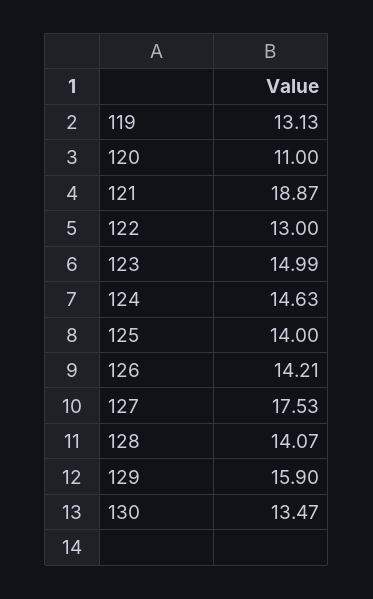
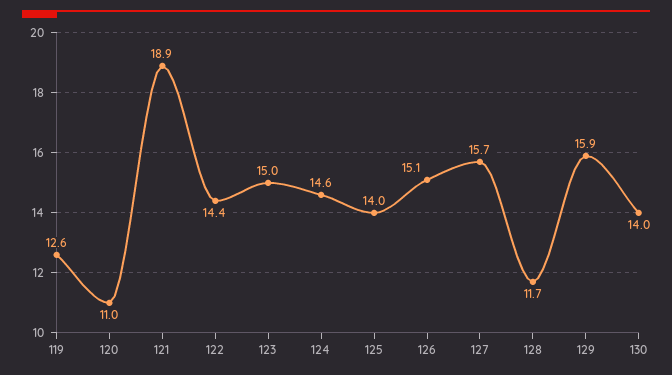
119: 13.13 -> 12.6
122: 13 -> 14.4
126: 14.21 -> 15.1
127: 17.53 -> 15.7
128: 14.07 -> 11.7
130: 13.47 -> 14

